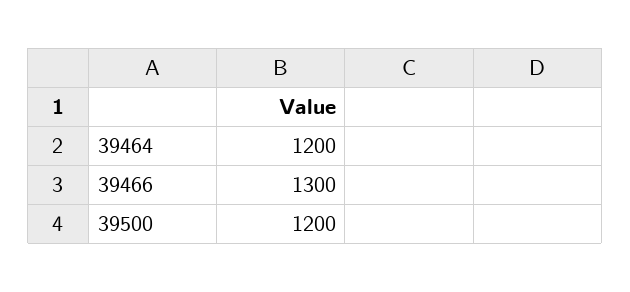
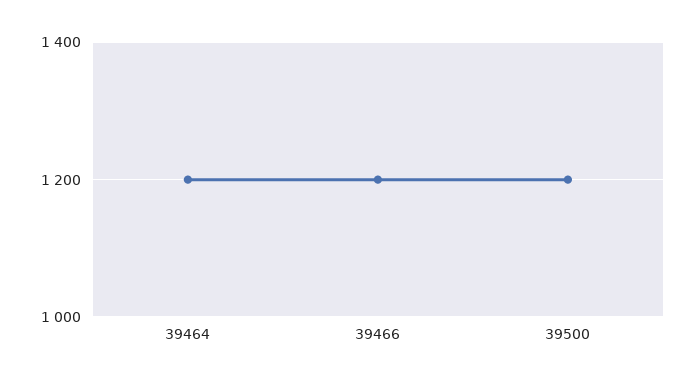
39466: 1300 -> 1200

